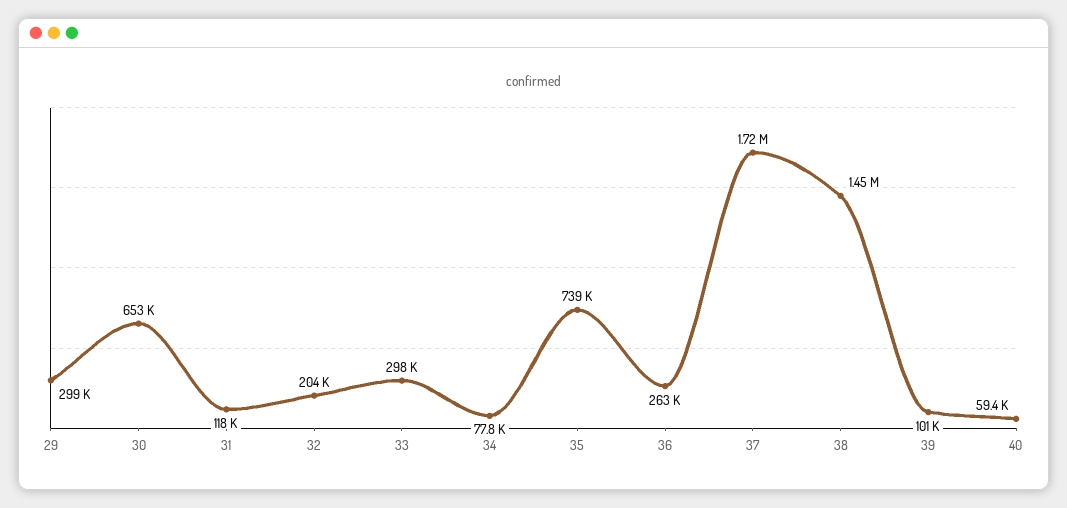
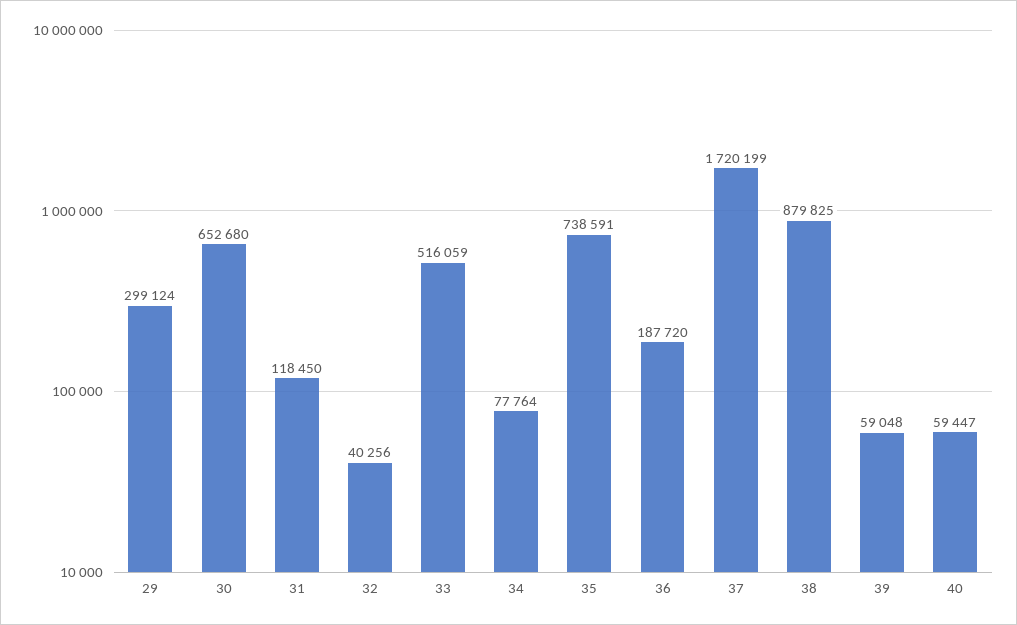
32: 204000 -> 40256
33: 298000 -> 516059
36: 263000 -> 187720
38: 1450000 -> 879825
39: 101000 -> 59048

